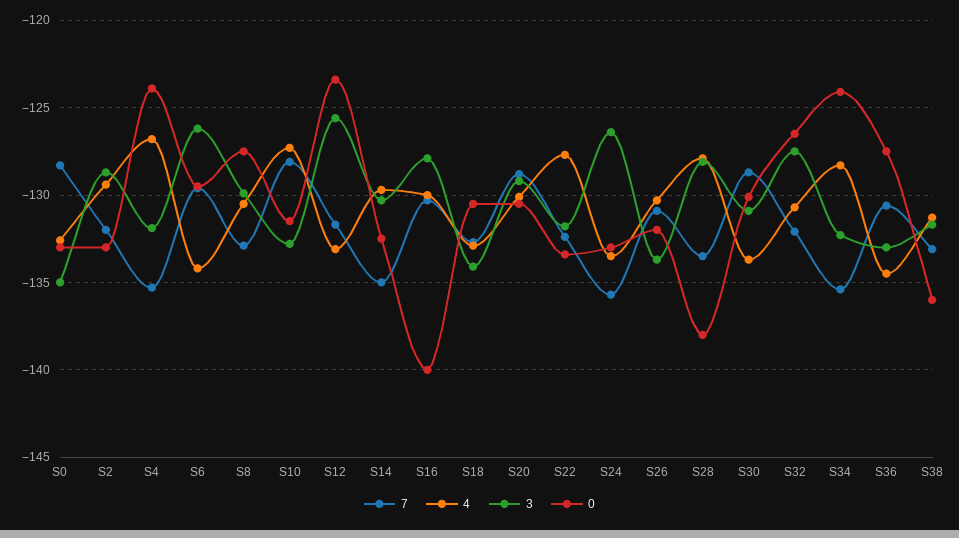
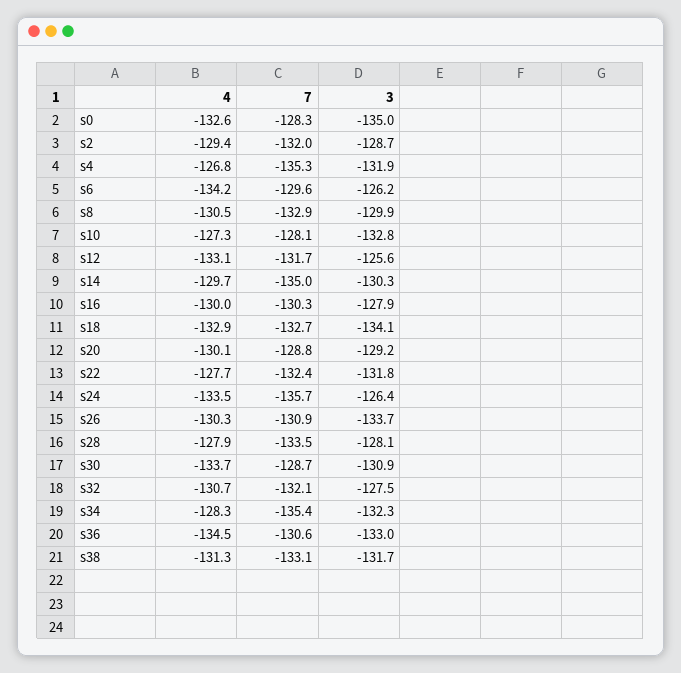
0, S0: -133 -> none
0, S2: -133 -> none
0, S4: -124 -> none
0, S6: -129.5 -> none
0, S8: -127.5 -> none
0, S10: -131.5 -> none
0, S12: -123.5 -> none
0, S14: -132.5 -> none
0, S16: -140 -> none
0, S18: -130.5 -> none
0, S20: -130.5 -> none
0, S22: -133.5 -> none
0, S24: -133 -> none
0, S26: -132 -> none
0, S28: -138 -> none
0, S30: -130 -> none
0, S32: -126.5 -> none
0, S34: -124 -> none
0, S36: -127.5 -> none
0, S38: -136 -> none

